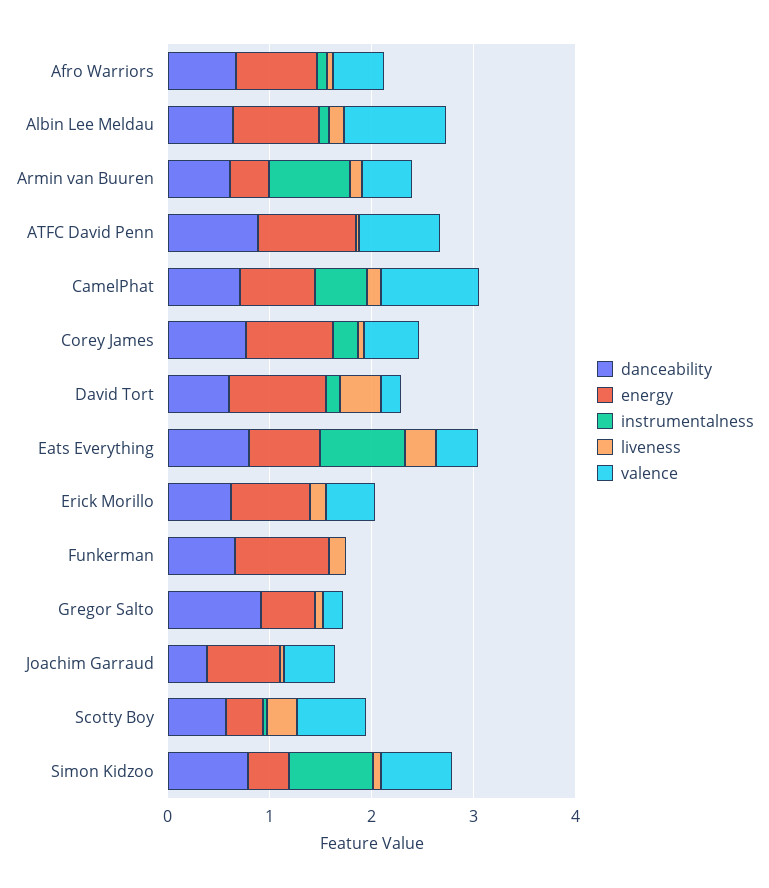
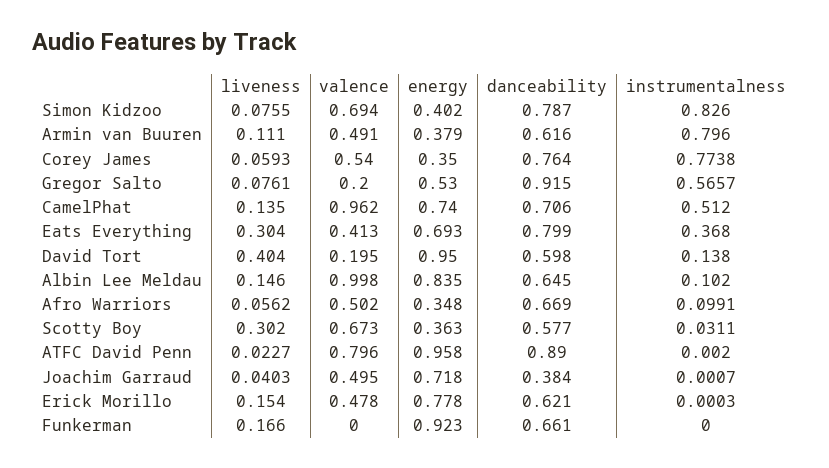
energy, Afro Warriors: 0.8 -> 0.348
energy, Corey James: 0.8 -> 0.35
instrumentalness, Corey James: 0.2 -> 0.7738
instrumentalness, Eats Everything: 0.8 -> 0.368
instrumentalness, Gregor Salto: 0 -> 0.5657

